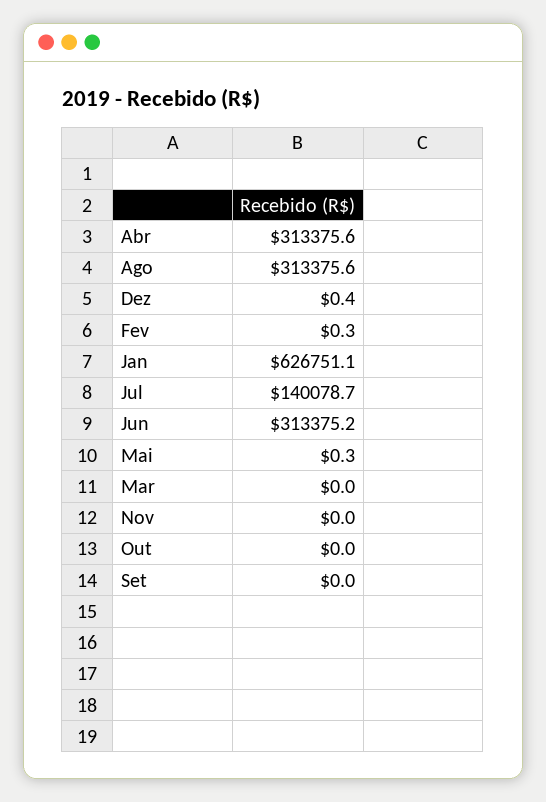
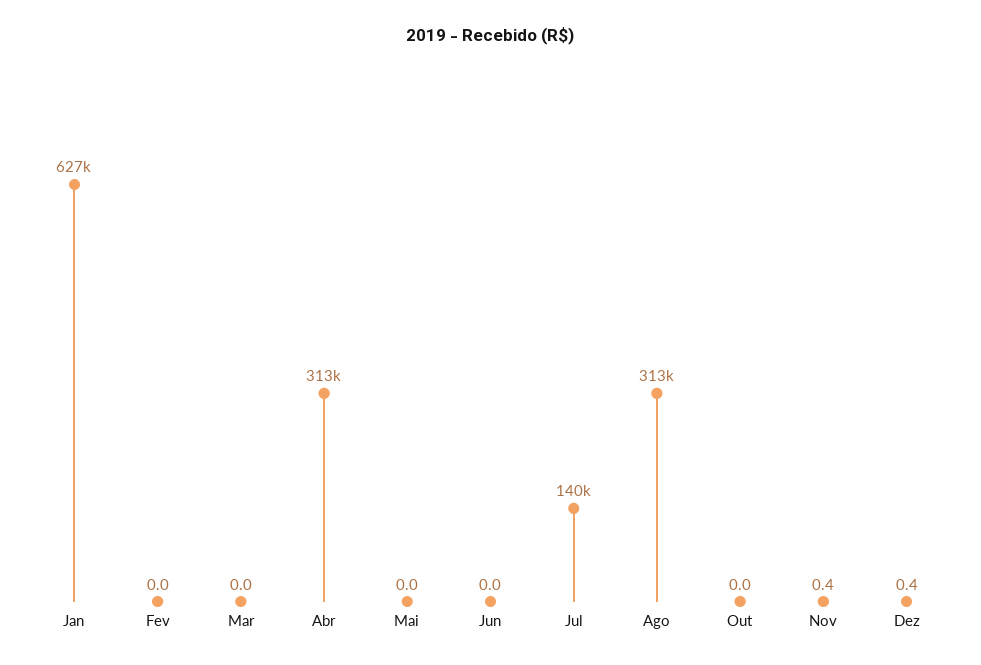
Fev: 0.3 -> 0
Jun: 313375.2 -> 0
Mai: 0.3 -> 0
Nov: 0 -> 0.4
Set: 0 -> none

